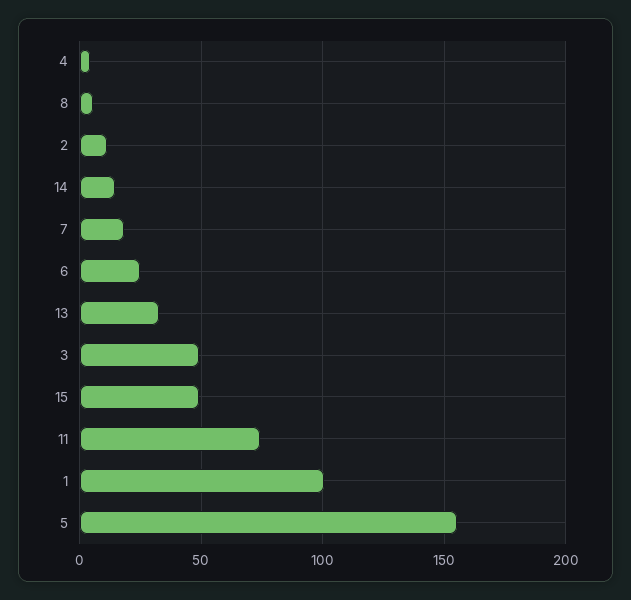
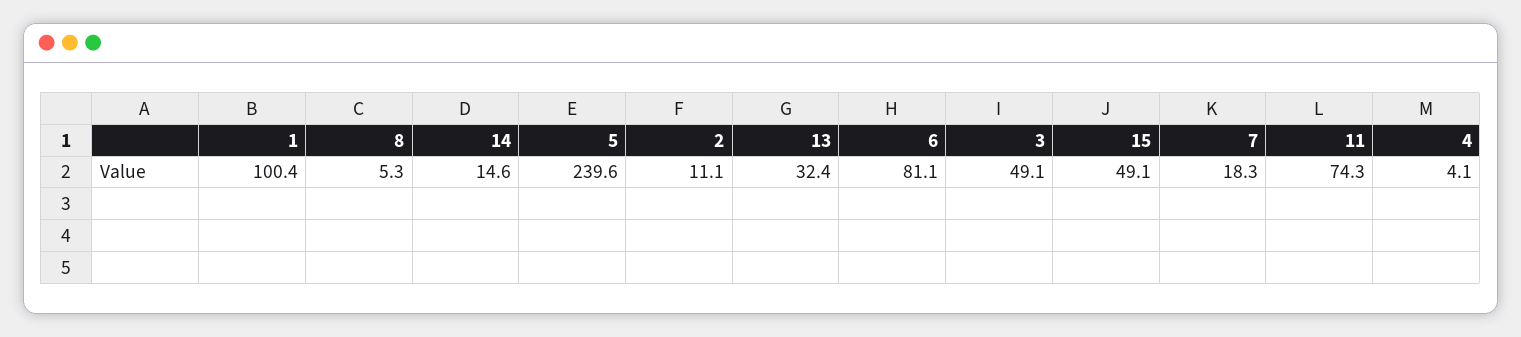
6: 25 -> 81.1
5: 155 -> 239.6

